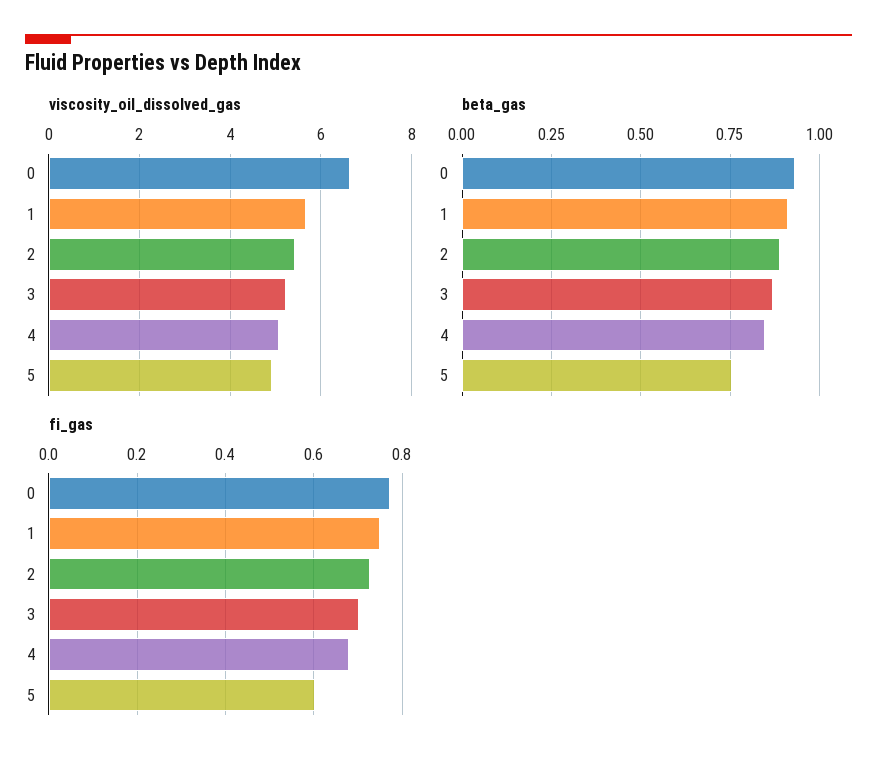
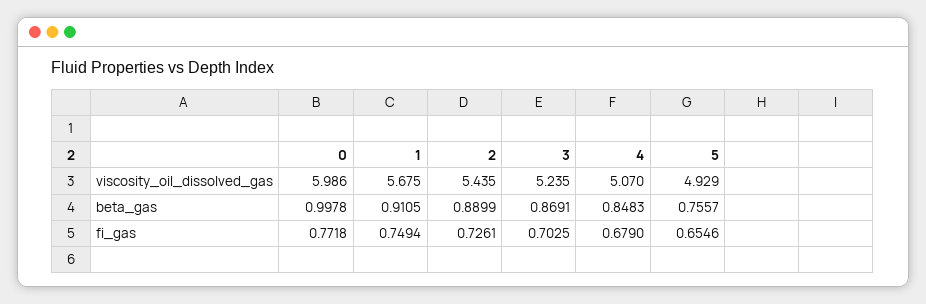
viscosity_oil_dissolved_gas, 0: 6.6 -> 5.986
beta_gas, 0: 0.925 -> 0.9978
fi_gas, 5: 0.6 -> 0.6546

